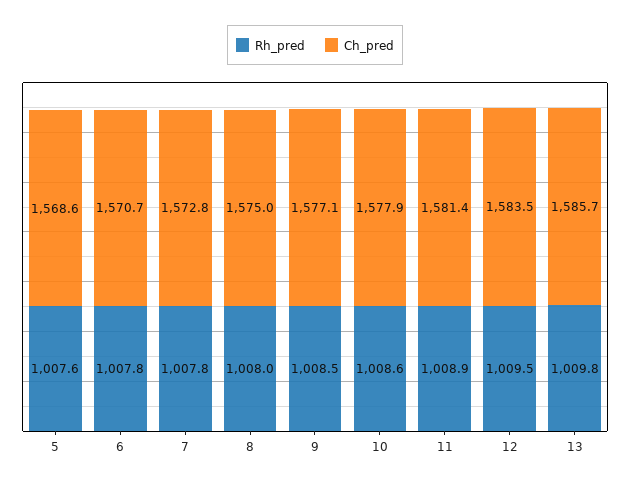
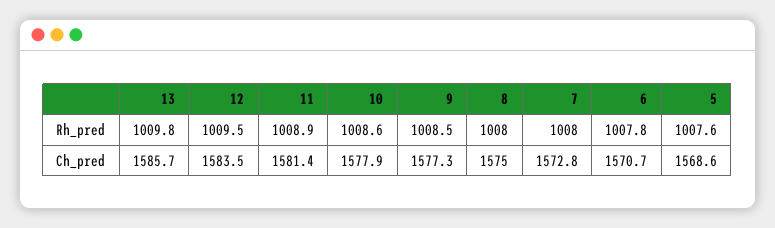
Rh_pred, 7: 1007.8 -> 1008
Ch_pred, 9: 1577.1 -> 1577.3

